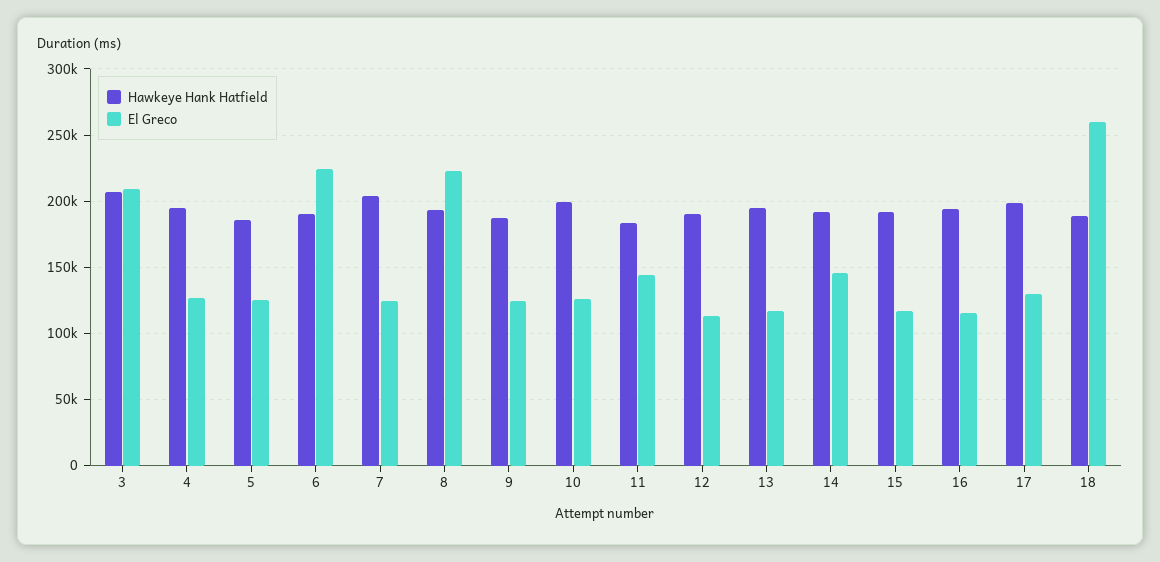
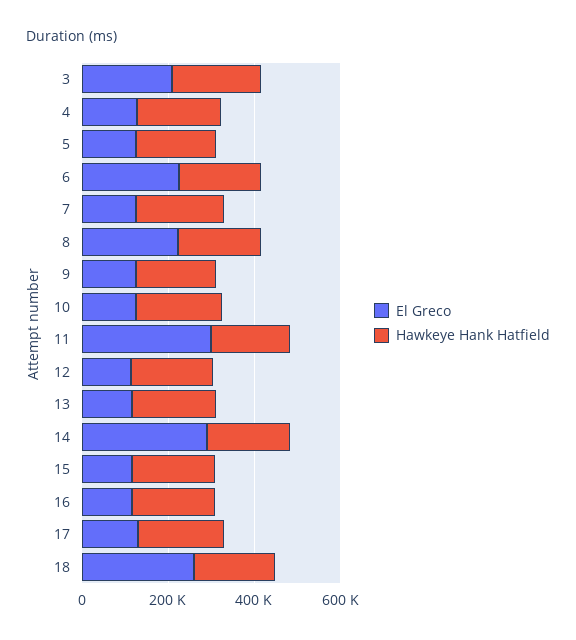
El Greco, 11: 145000 -> 300000
El Greco, 14: 145000 -> 300000

